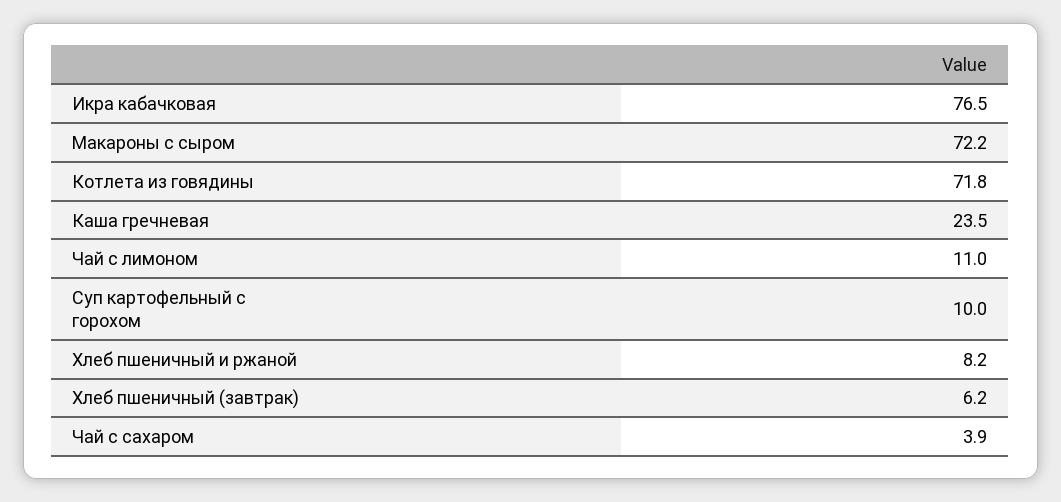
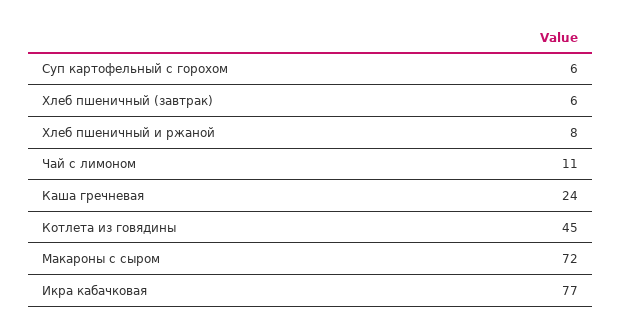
Котлета из говядины: 71.8 -> 45
Суп картофельный с горохом: 10 -> 6
Чай с сахаром: 3.9 -> none

